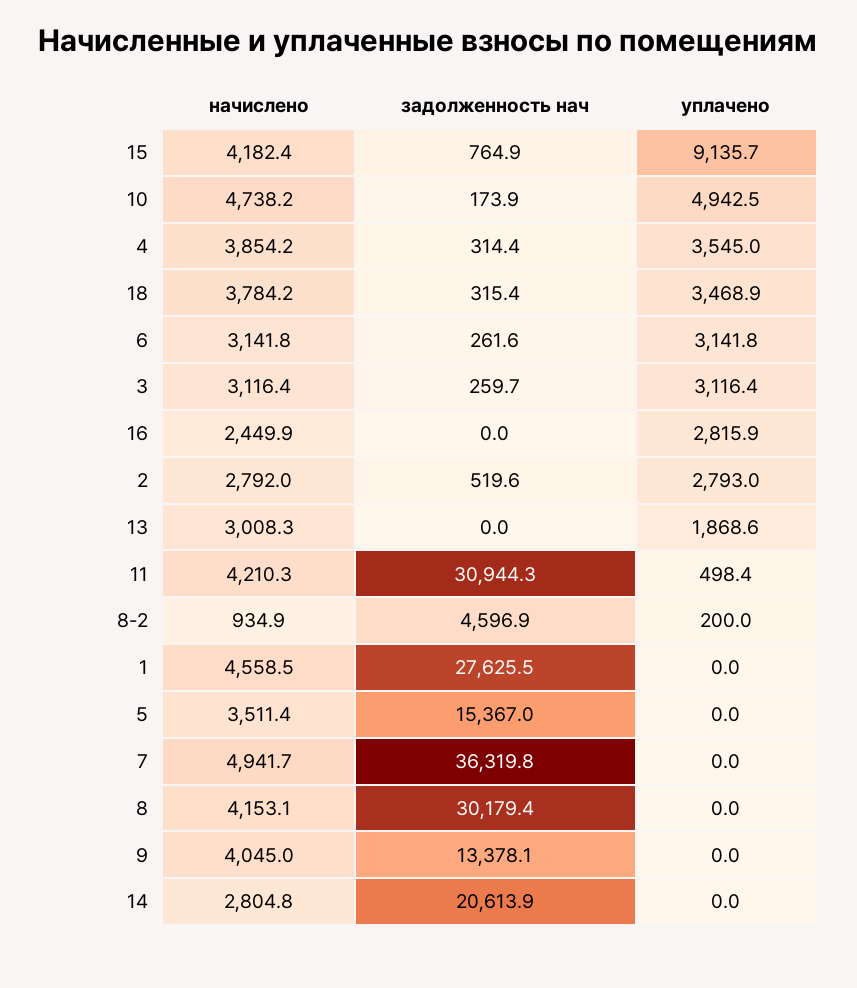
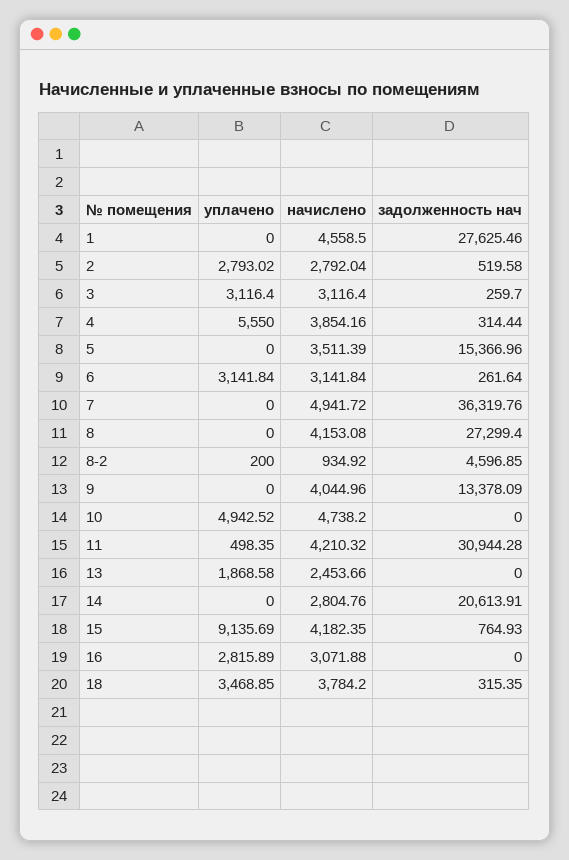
задолженность нач, 10: 173.9 -> 0
уплачено, 4: 3545 -> 5550
начислено, 16: 2449.9 -> 3071.88
начислено, 13: 3008.3 -> 2453.66
задолженность нач, 8: 30179.4 -> 27299.4

